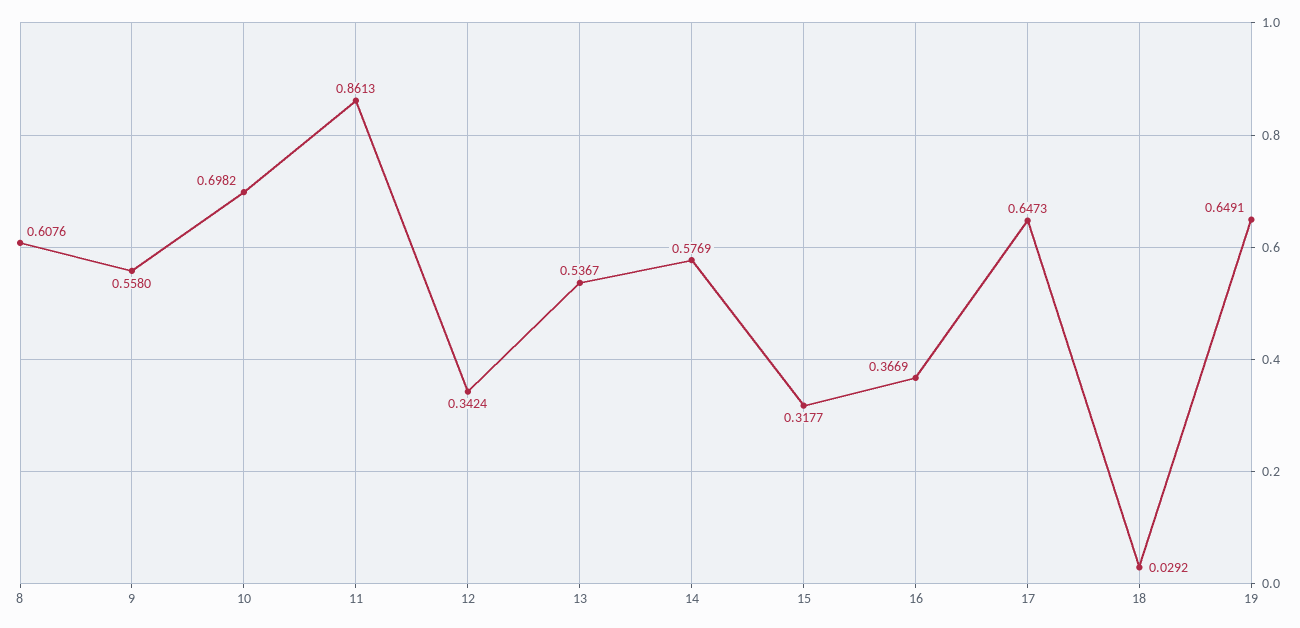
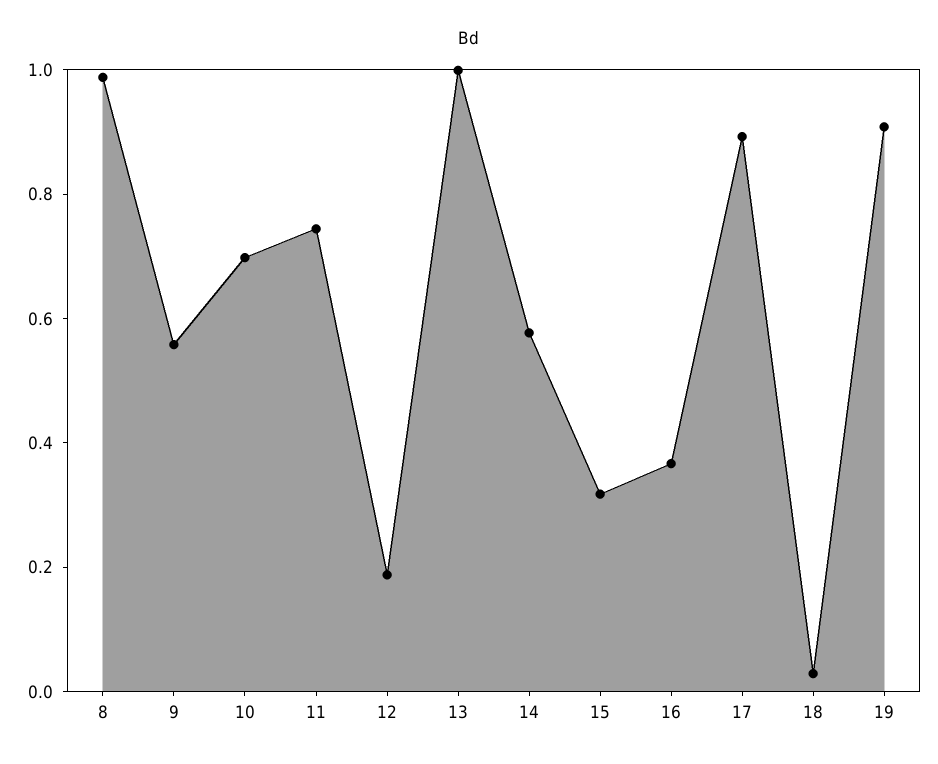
8: 0.6076 -> 1
11: 0.8613 -> 0.75
12: 0.3424 -> 0.2
13: 0.5367 -> 1
17: 0.6473 -> 0.9
19: 0.6491 -> 0.9

